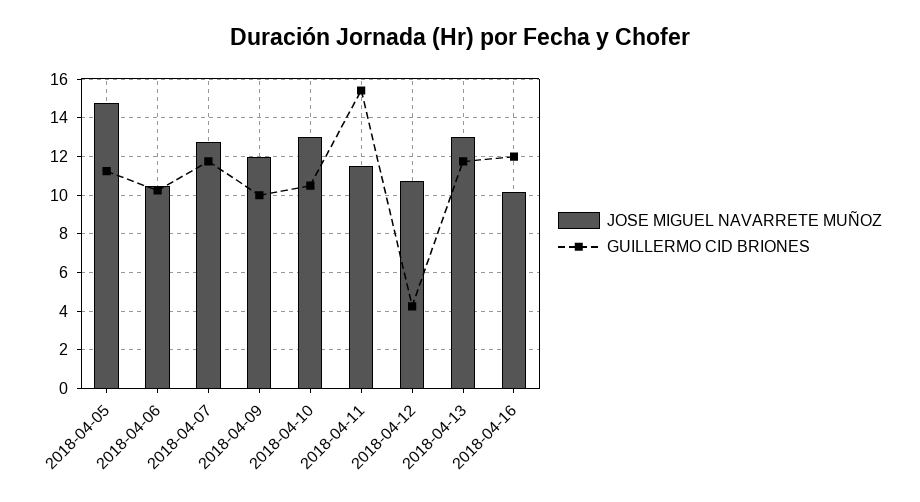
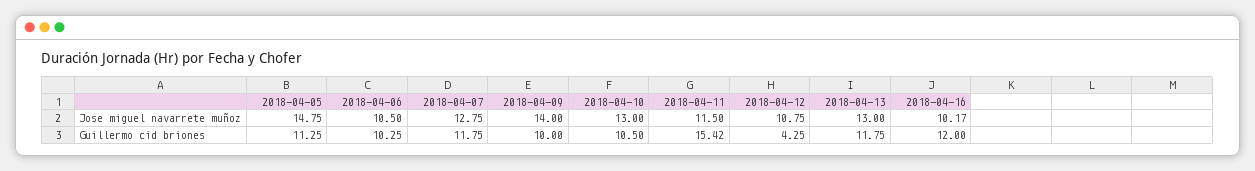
JOSE MIGUEL NAVARRETE MUÑOZ, 2018-04-09: 12 -> 14

